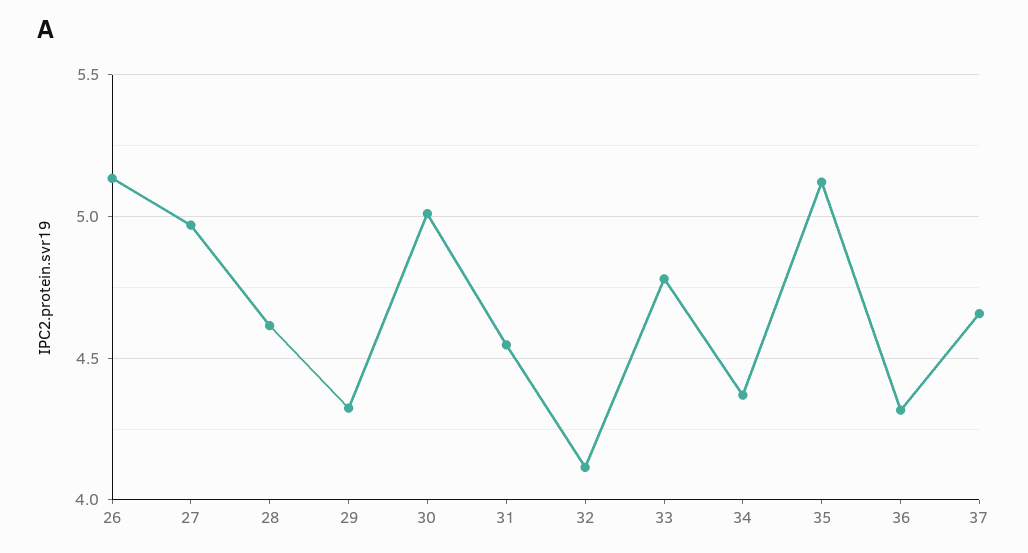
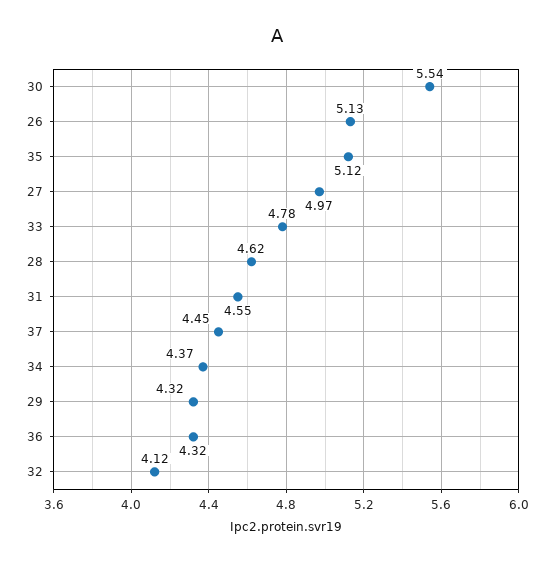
30: 5 -> 5.54
37: 4.65 -> 4.45

